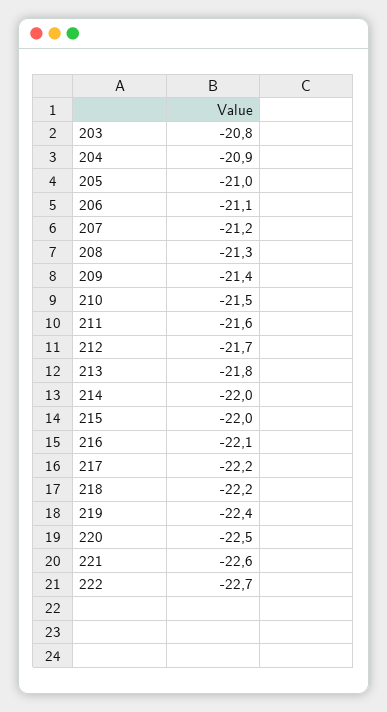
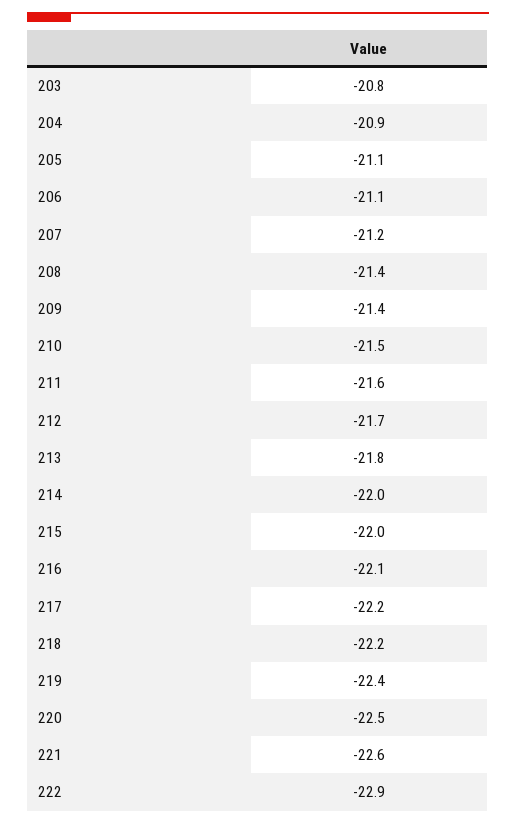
205: -21 -> -21.1
208: -21.3 -> -21.4
222: -22.7 -> -22.9

